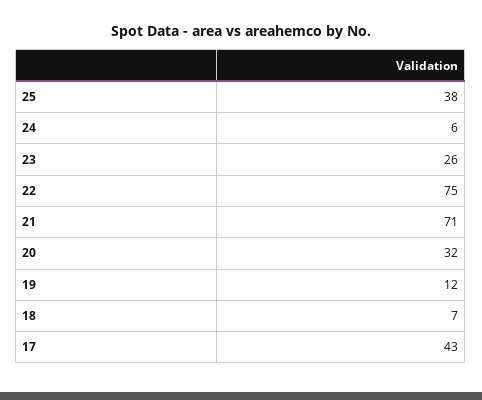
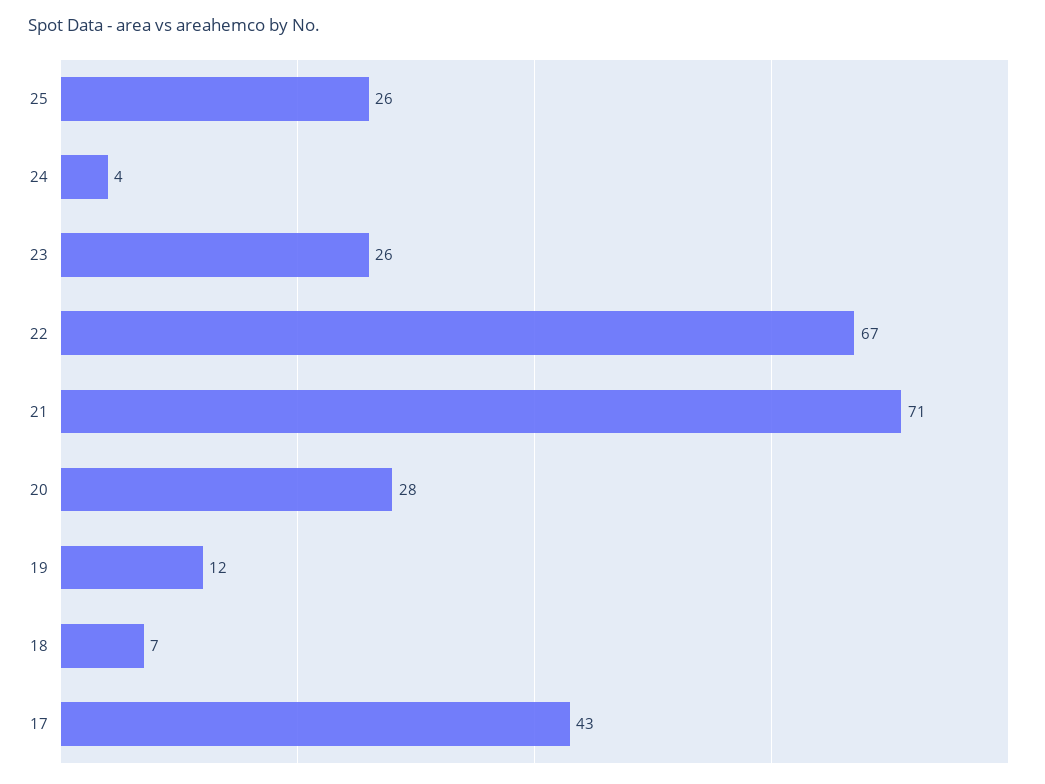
25: 38 -> 26
24: 6 -> 4
22: 75 -> 67
20: 32 -> 28

